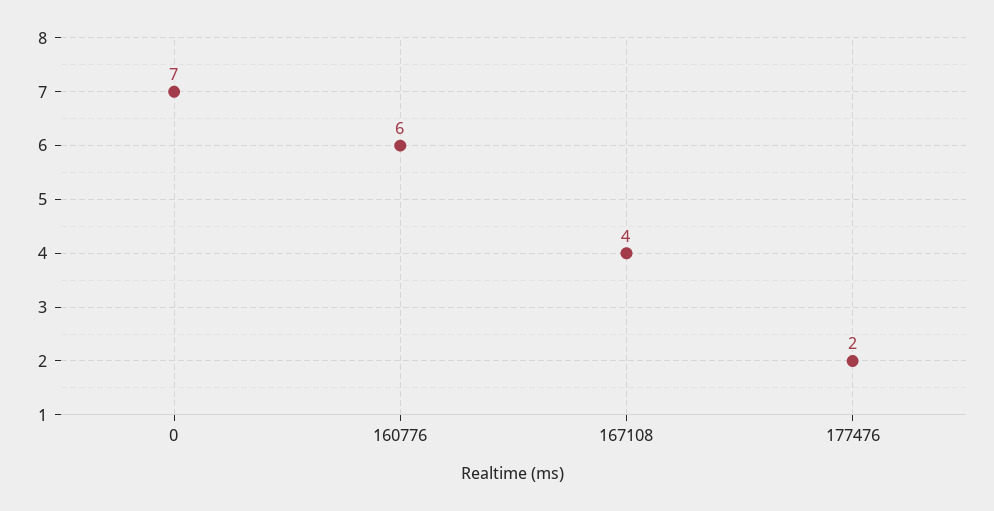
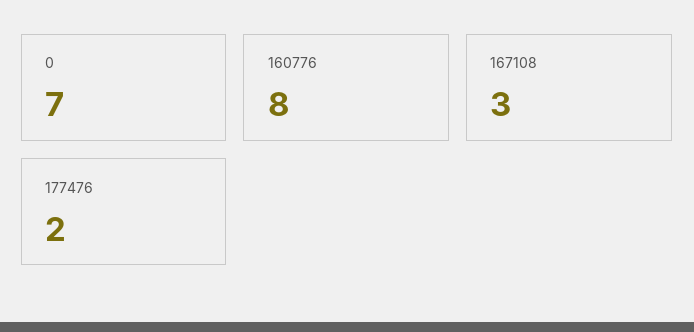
160776: 6 -> 8
167108: 4 -> 3

